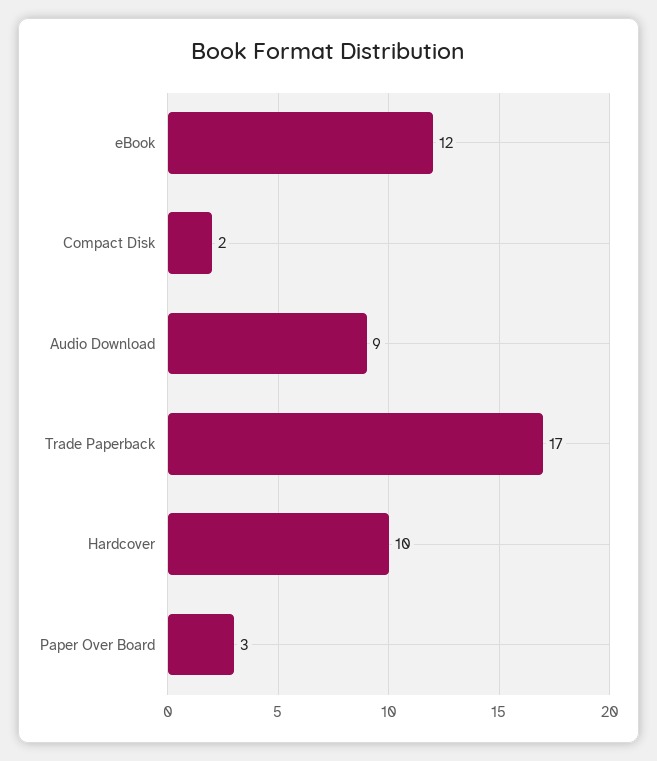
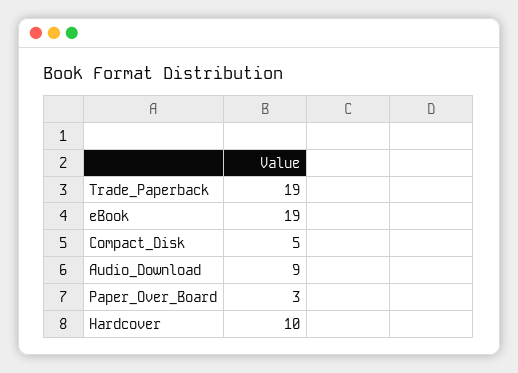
eBook: 12 -> 19
Compact Disk: 2 -> 5
Trade Paperback: 17 -> 19

